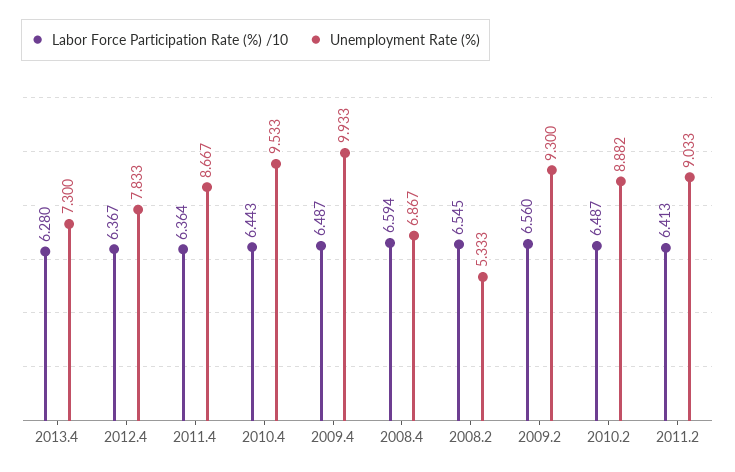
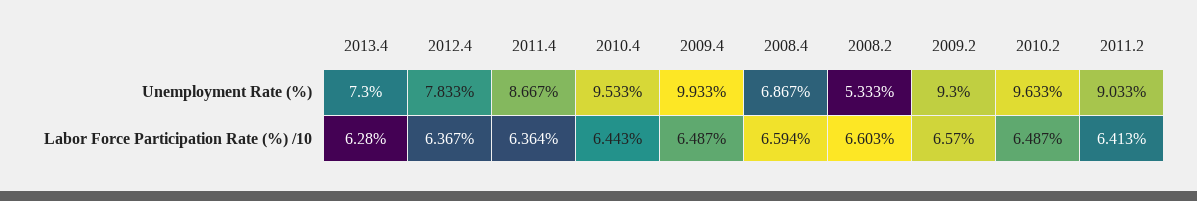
Labor Force Participation Rate (%) /10, 2008.2: 6.545 -> 6.603
Labor Force Participation Rate (%) /10, 2009.2: 6.56 -> 6.57
Unemployment Rate (%), 2010.2: 8.882 -> 9.633

